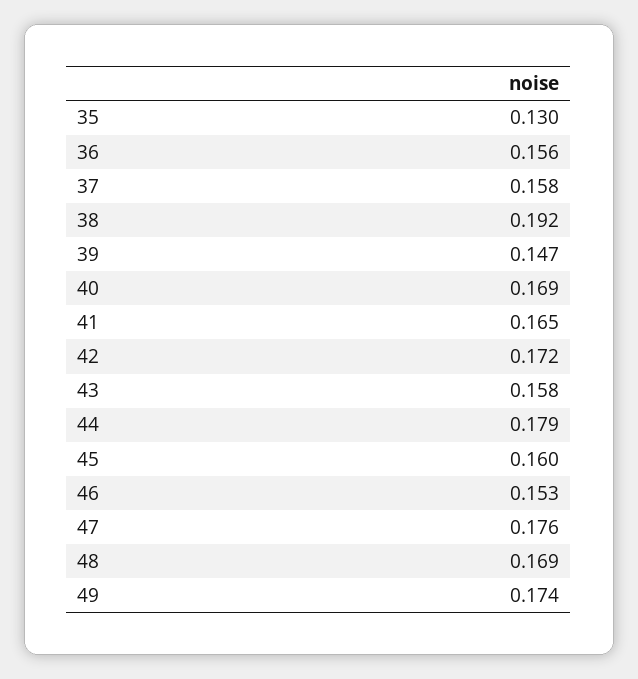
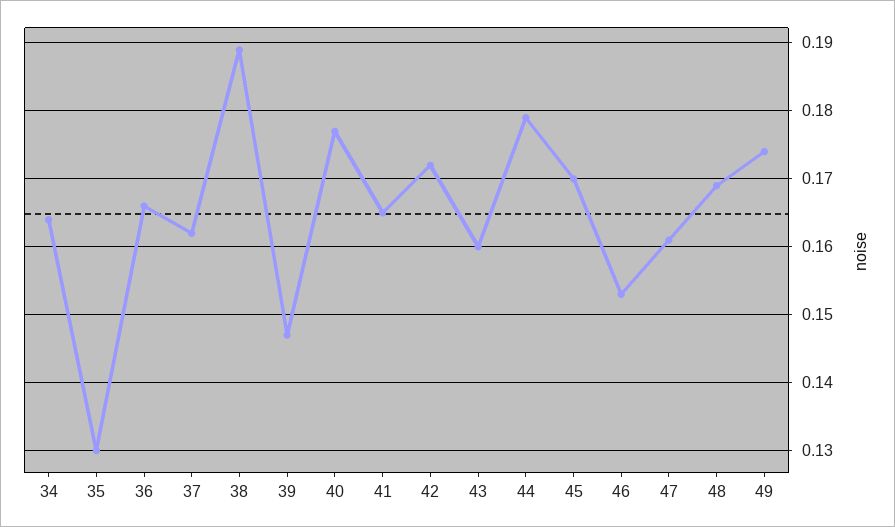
36: 0.156 -> 0.166
37: 0.158 -> 0.162
38: 0.192 -> 0.189
40: 0.169 -> 0.177
43: 0.158 -> 0.16
45: 0.16 -> 0.17
47: 0.176 -> 0.161
34: none -> 0.164

